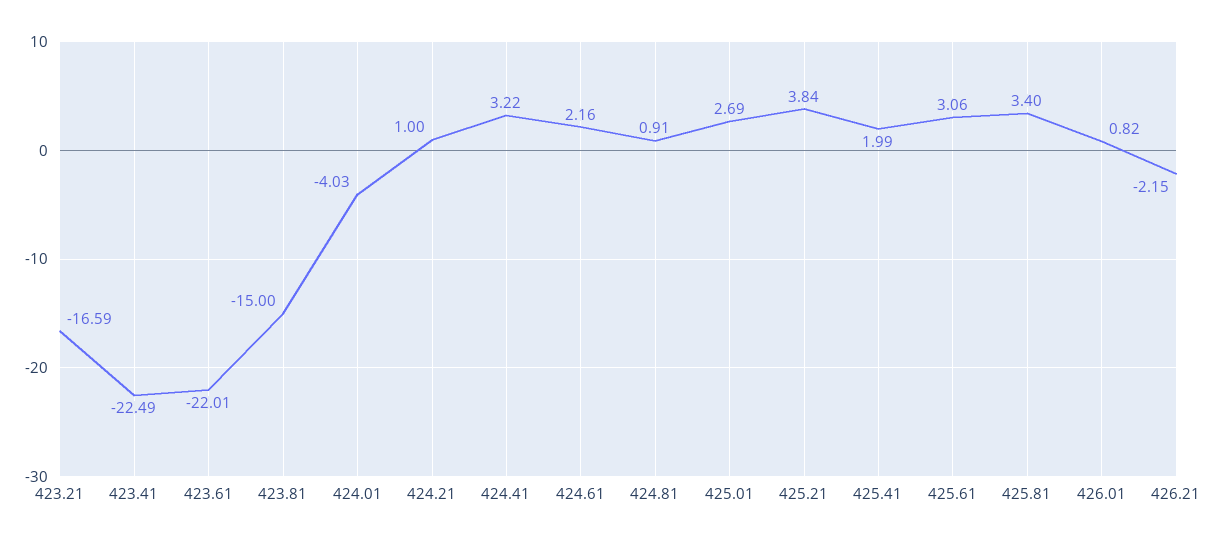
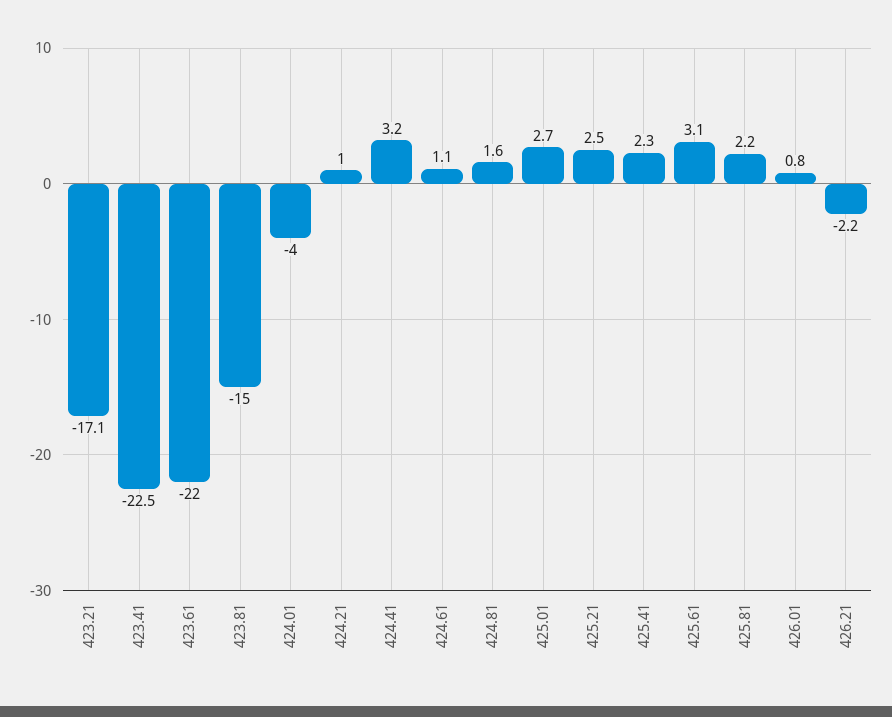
423.21: -16.59 -> -17.1
424.61: 2.16 -> 1.1
424.81: 0.91 -> 1.6
425.21: 3.84 -> 2.5
425.41: 1.99 -> 2.3
425.81: 3.4 -> 2.2

